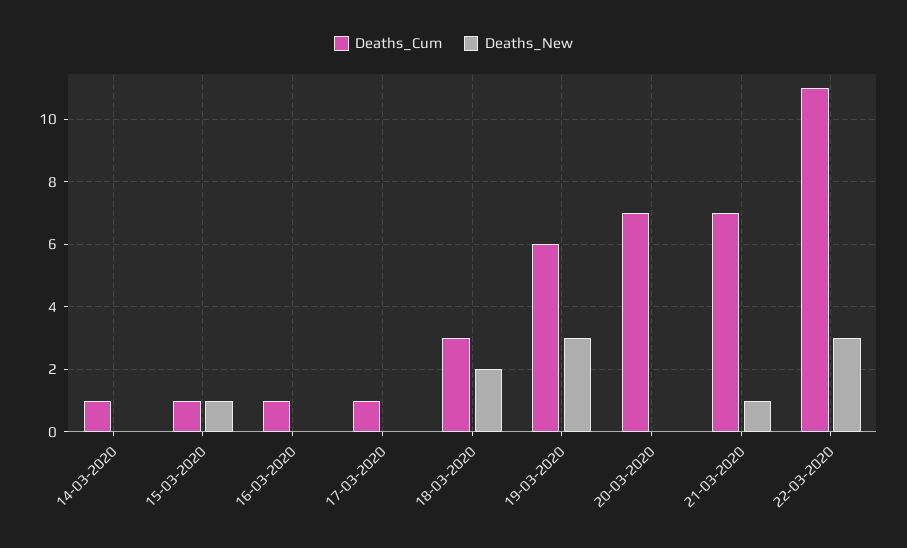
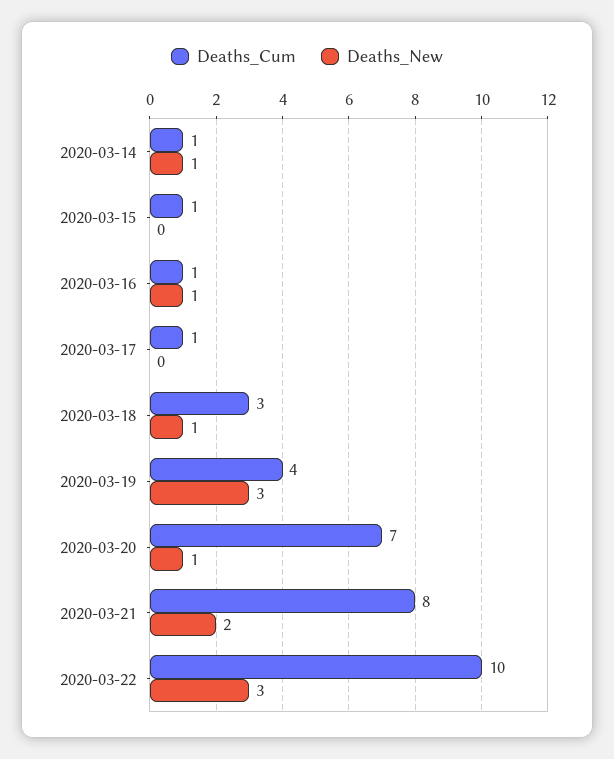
Deaths_New, 14-03-2020: 0 -> 1
Deaths_New, 15-03-2020: 1 -> 0
Deaths_New, 16-03-2020: 0 -> 1
Deaths_New, 18-03-2020: 2 -> 1
Deaths_Cum, 19-03-2020: 6 -> 4
Deaths_New, 20-03-2020: 0 -> 1
Deaths_Cum, 21-03-2020: 7 -> 8
Deaths_New, 21-03-2020: 1 -> 2
Deaths_Cum, 22-03-2020: 11 -> 10

